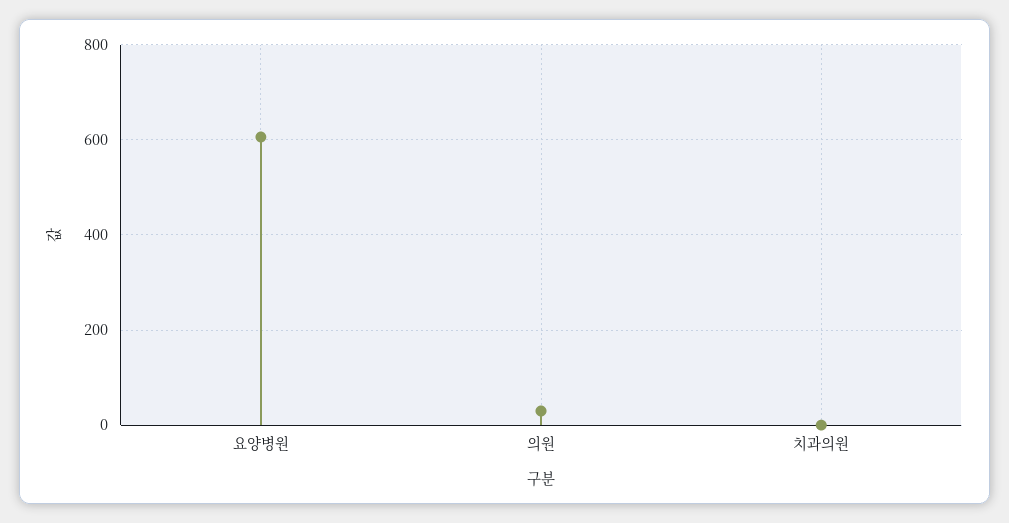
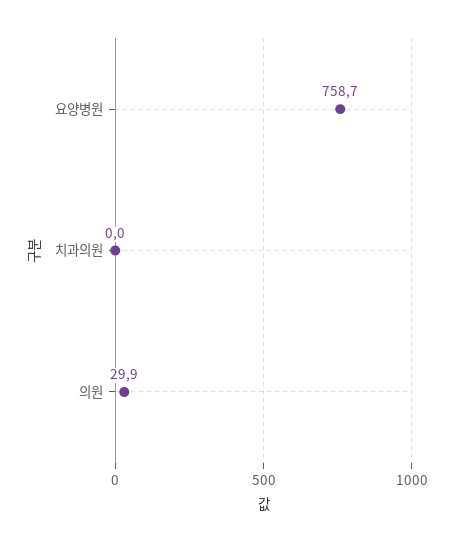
요양병원: 600 -> 758.7

